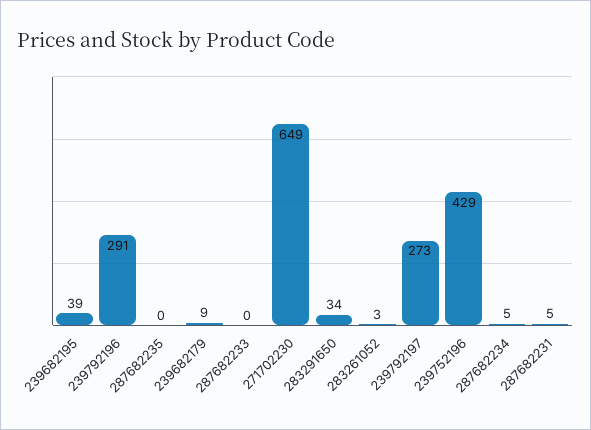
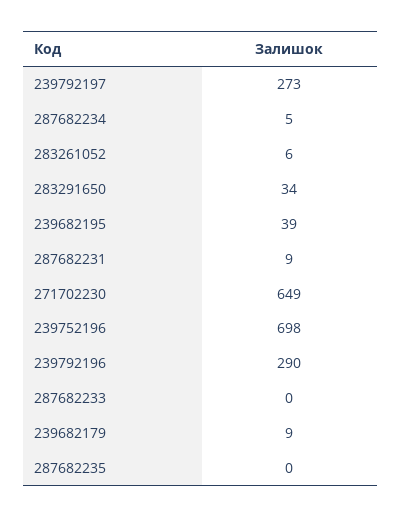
239792196: 291 -> 290
283261052: 3 -> 6
239752196: 429 -> 698
287682231: 5 -> 9

